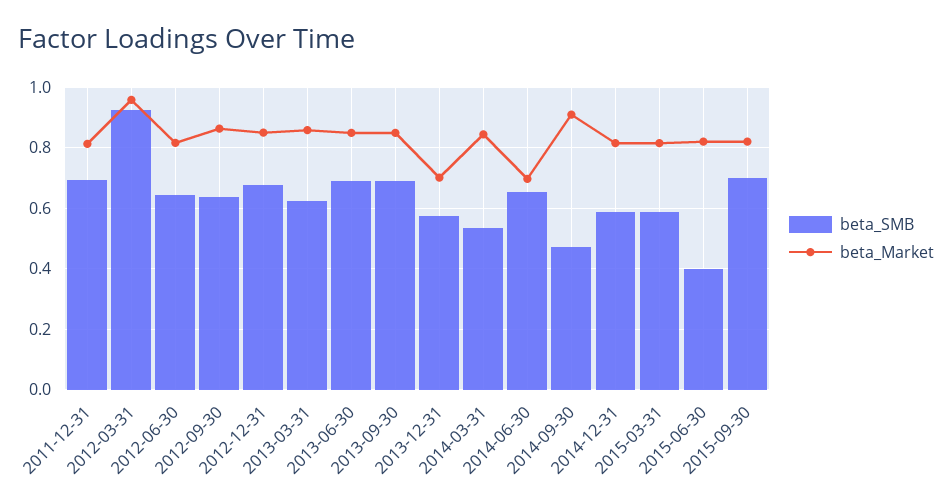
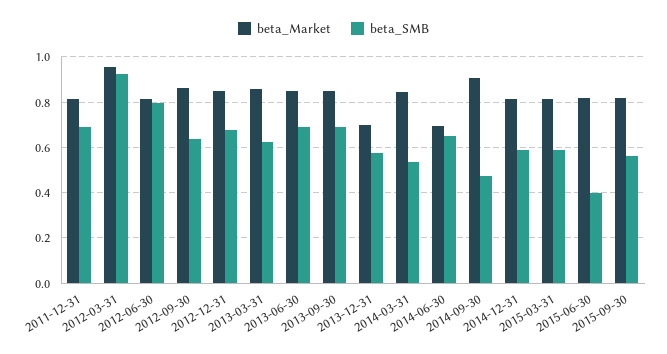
beta_SMB, 2012-06-30: 0.64 -> 0.8
beta_SMB, 2015-09-30: 0.7 -> 0.55

